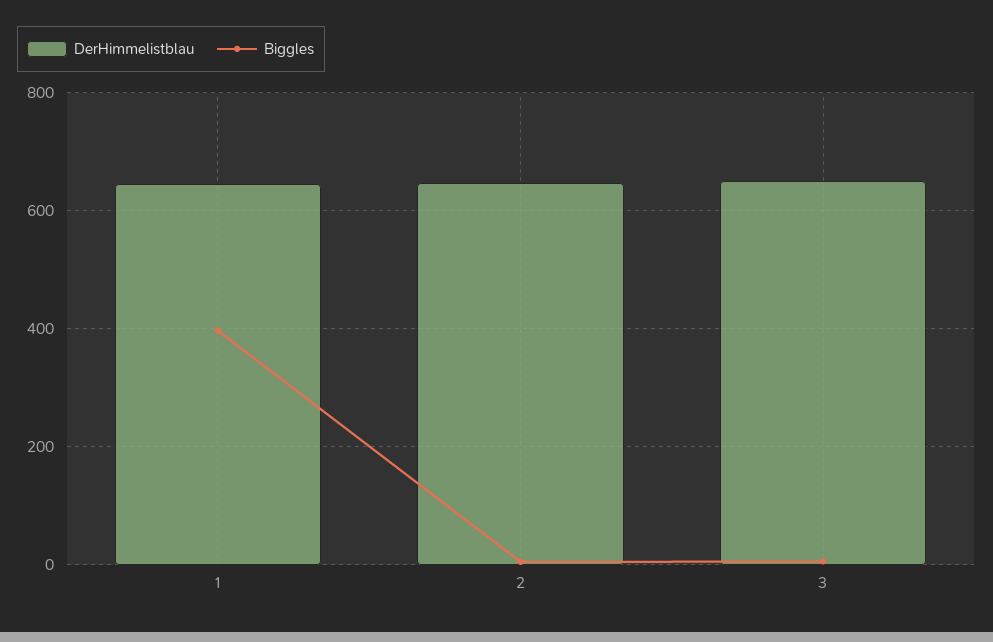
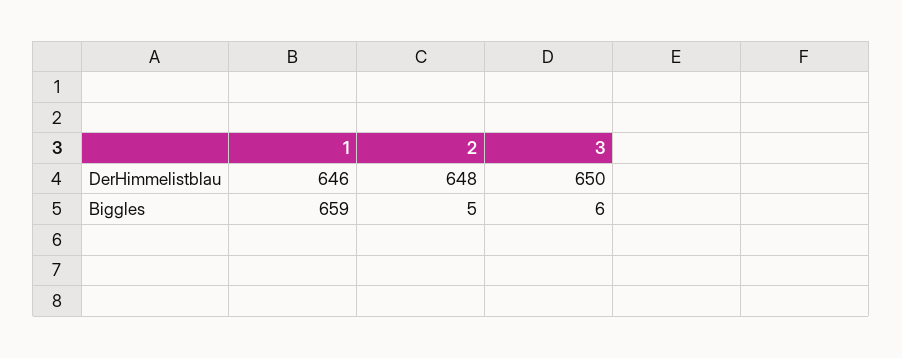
Biggles, 1: 400 -> 659

